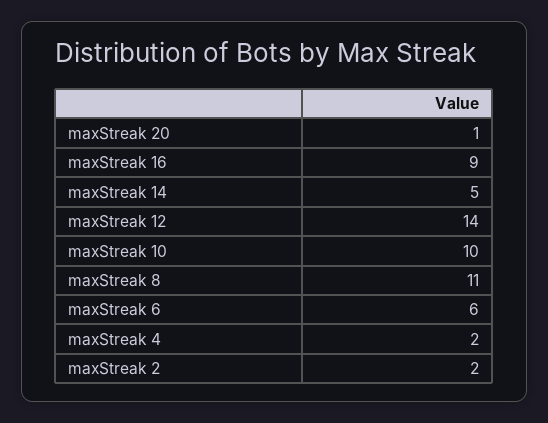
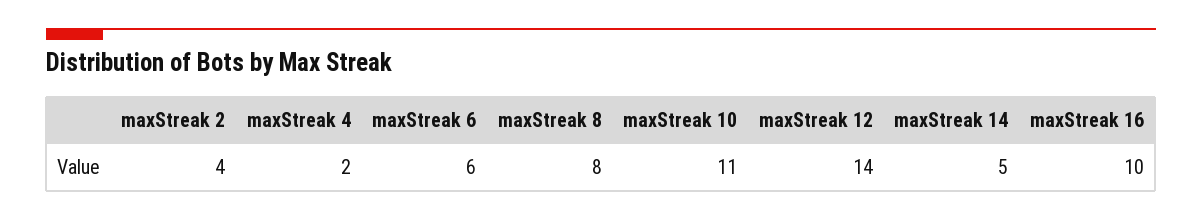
maxStreak 20: 1 -> none
maxStreak 16: 9 -> 10
maxStreak 10: 10 -> 11
maxStreak 8: 11 -> 8
maxStreak 2: 2 -> 4

